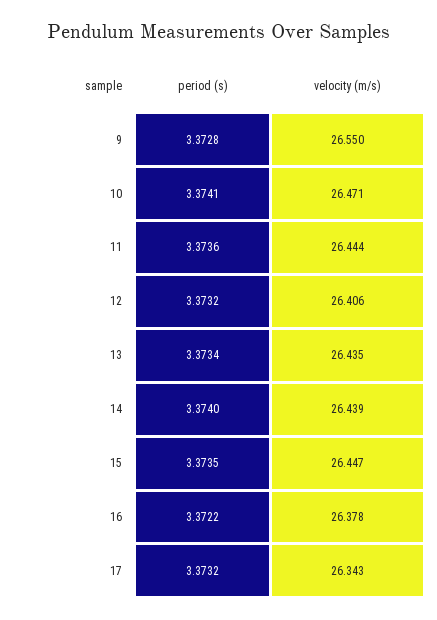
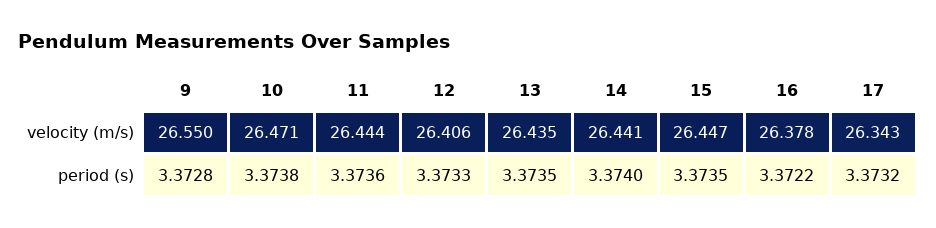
period (s), 10: 3.3741 -> 3.3738
period (s), 12: 3.3732 -> 3.3733
period (s), 13: 3.3734 -> 3.3735
velocity (m/s), 14: 26.439 -> 26.441

